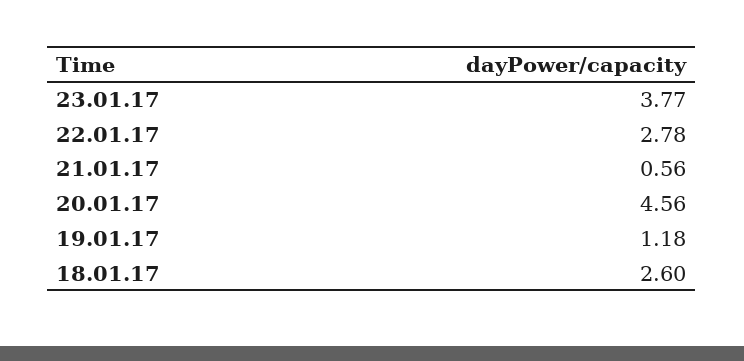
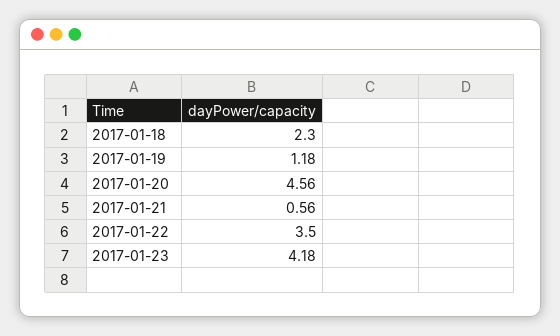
23.01.17: 3.77 -> 4.18
22.01.17: 2.78 -> 3.5
18.01.17: 2.6 -> 2.3

